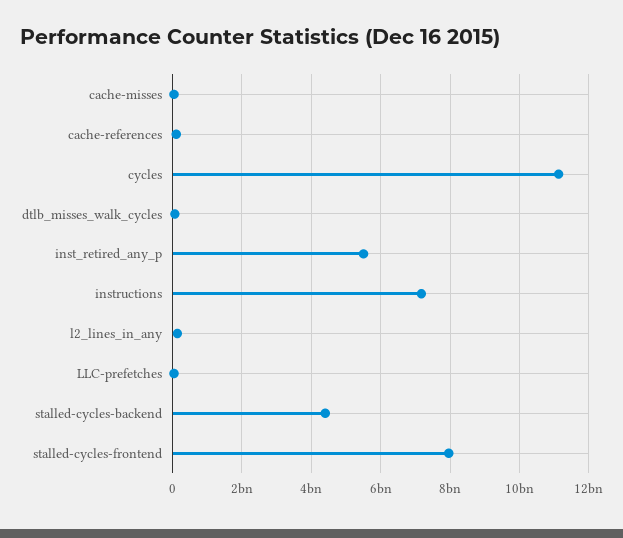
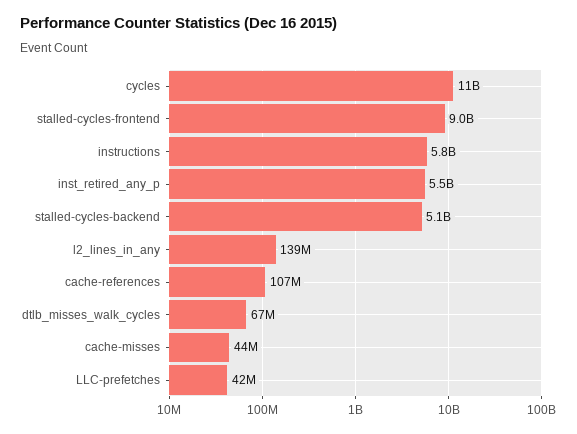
instructions: 7200000000 -> 5800000000
stalled-cycles-backend: 4400000000 -> 5100000000
stalled-cycles-frontend: 8000000000 -> 9000000000

